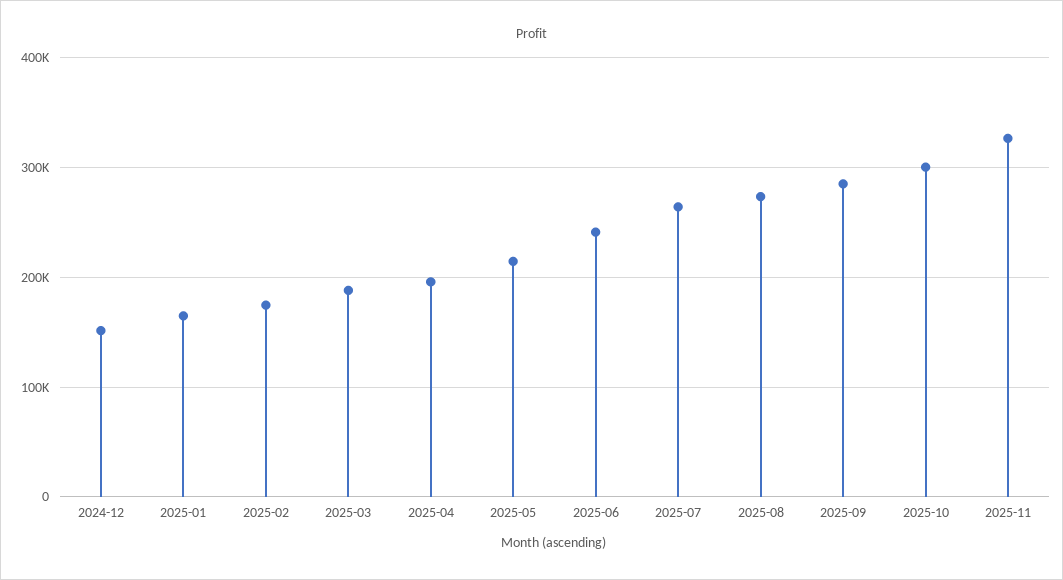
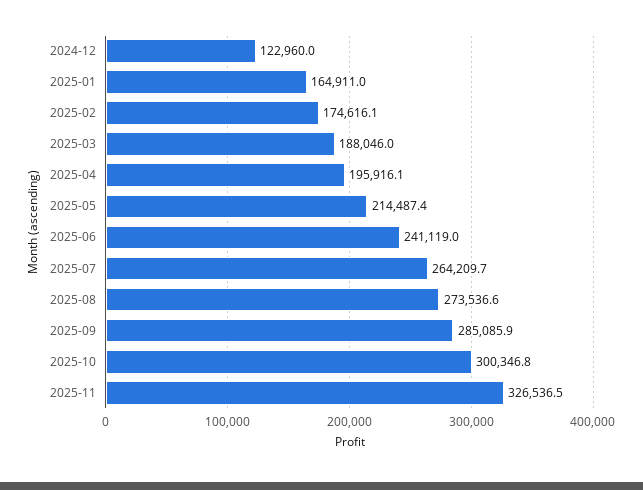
2024-12: 150000 -> 122960

